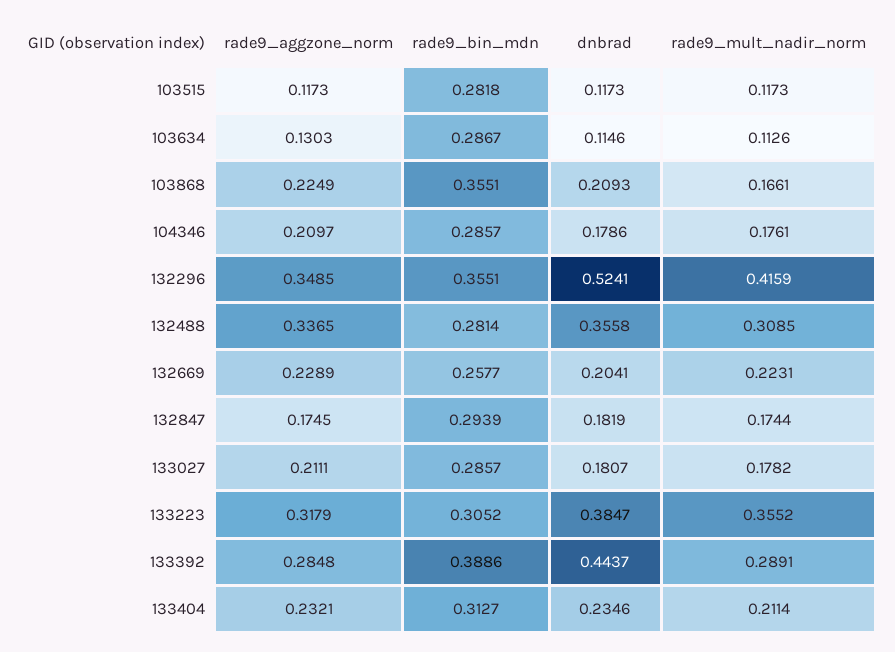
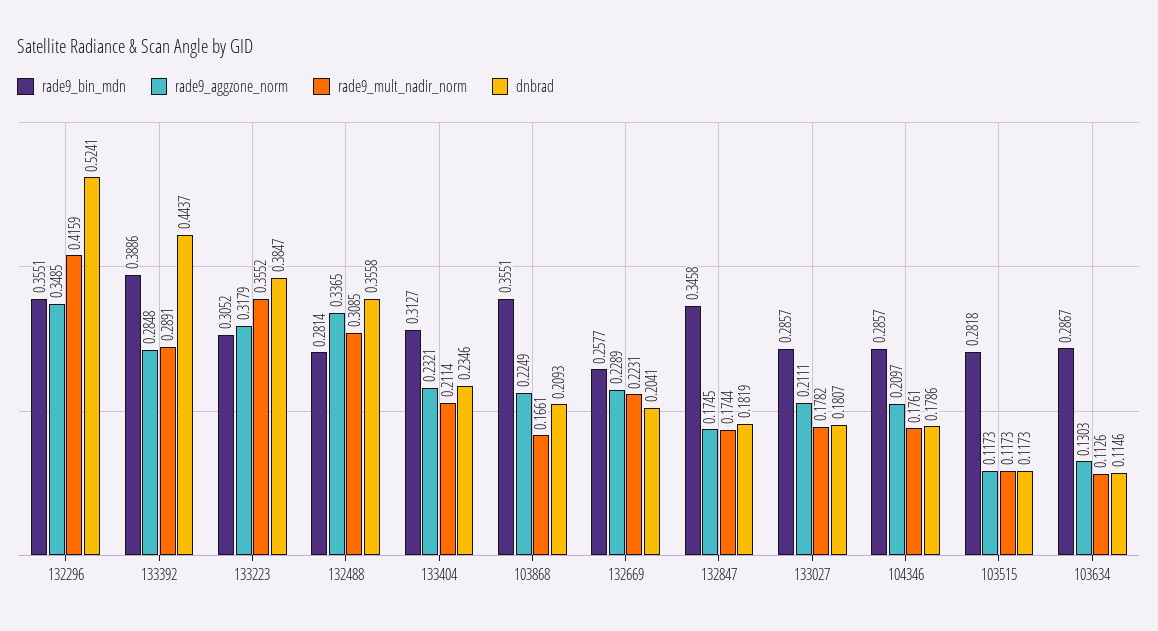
rade9_bin_mdn, 132847: 0.2939 -> 0.3458

